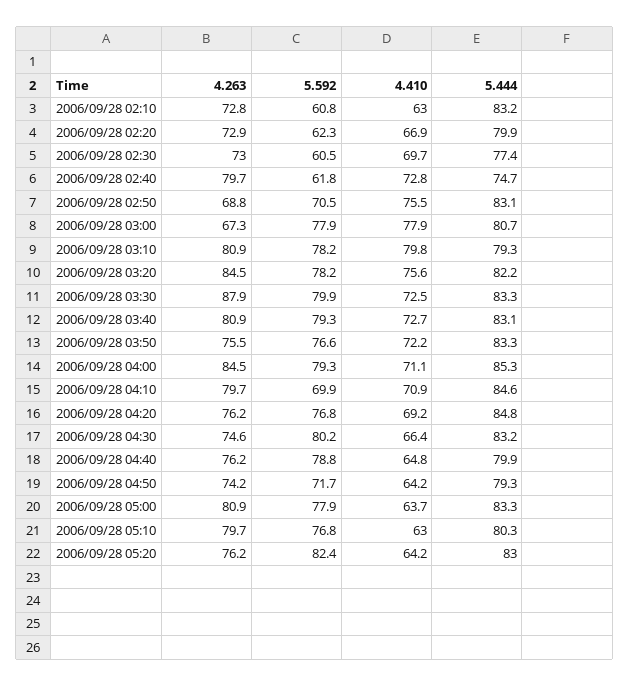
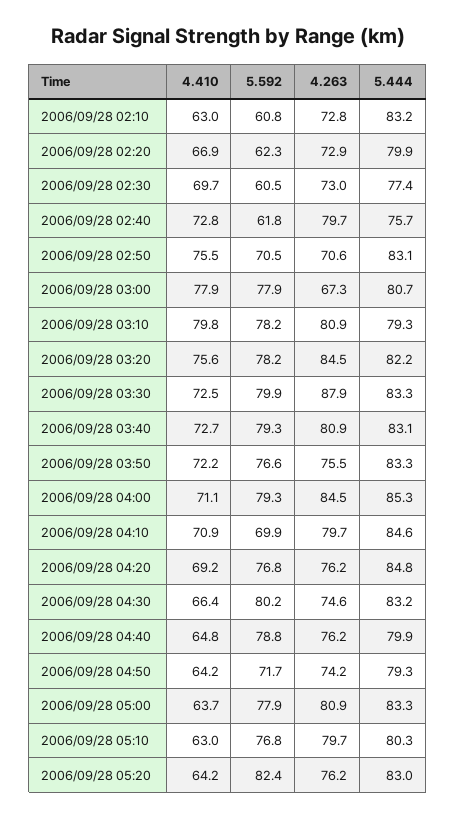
5.444, 2006/09/28 02:40: 74.7 -> 75.7
4.263, 2006/09/28 02:50: 68.8 -> 70.6

